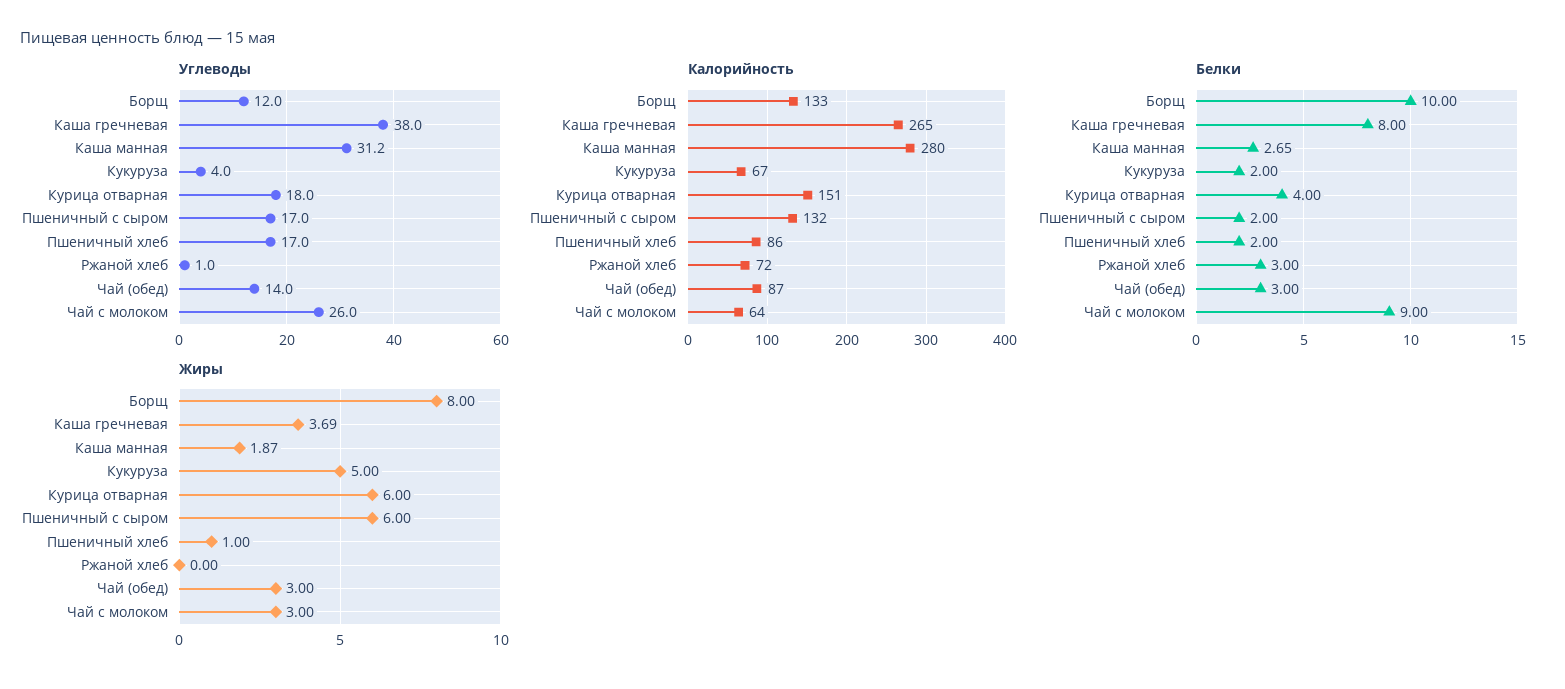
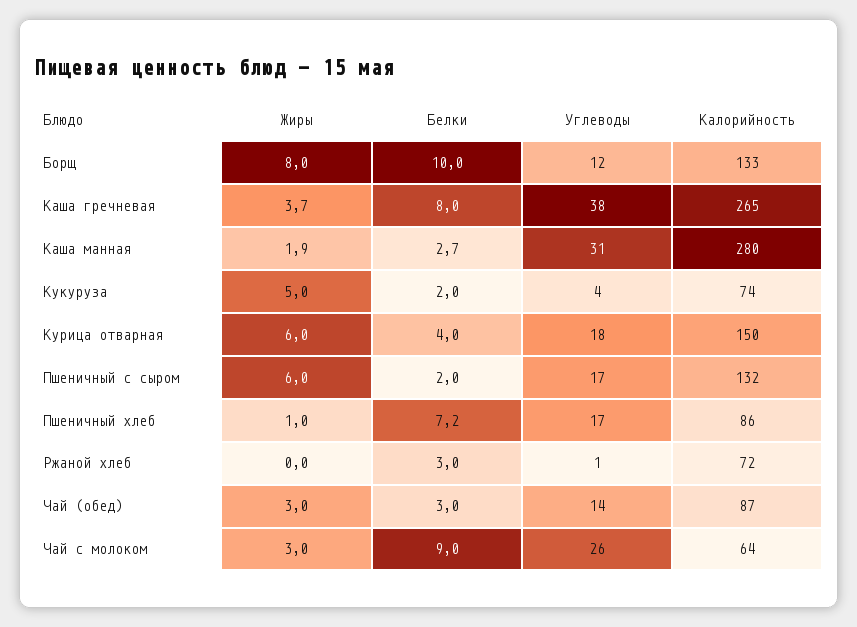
Калорийность, Кукуруза: 67 -> 74
Калорийность, Курица отварная: 151 -> 150
Белки, Пшеничный хлеб: 2 -> 7.2

